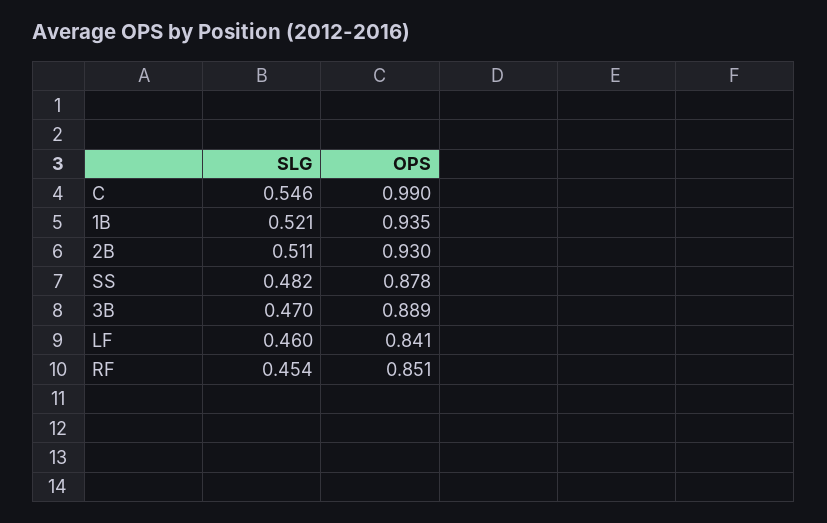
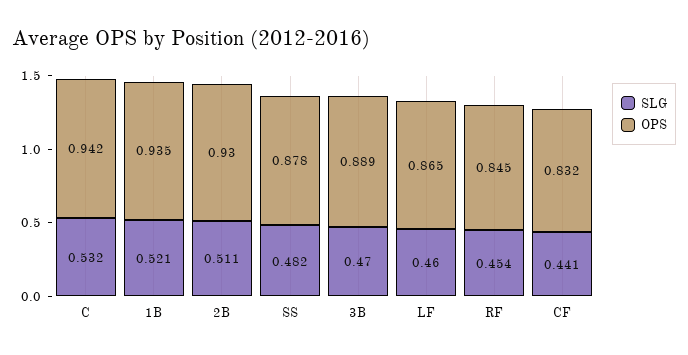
SLG, C: 0.546 -> 0.532
OPS, C: 0.99 -> 0.942
OPS, LF: 0.841 -> 0.865
OPS, RF: 0.851 -> 0.845
SLG, CF: none -> 0.441
OPS, CF: none -> 0.832

